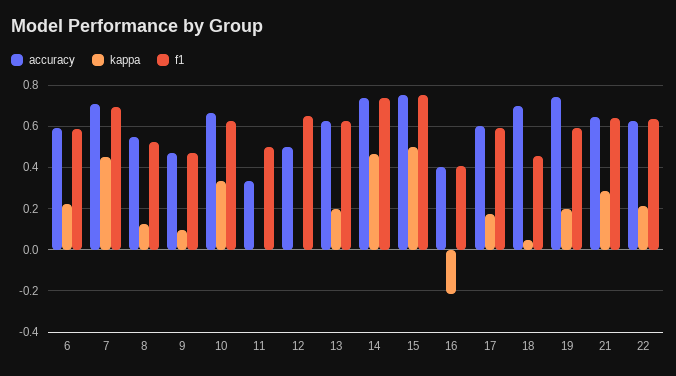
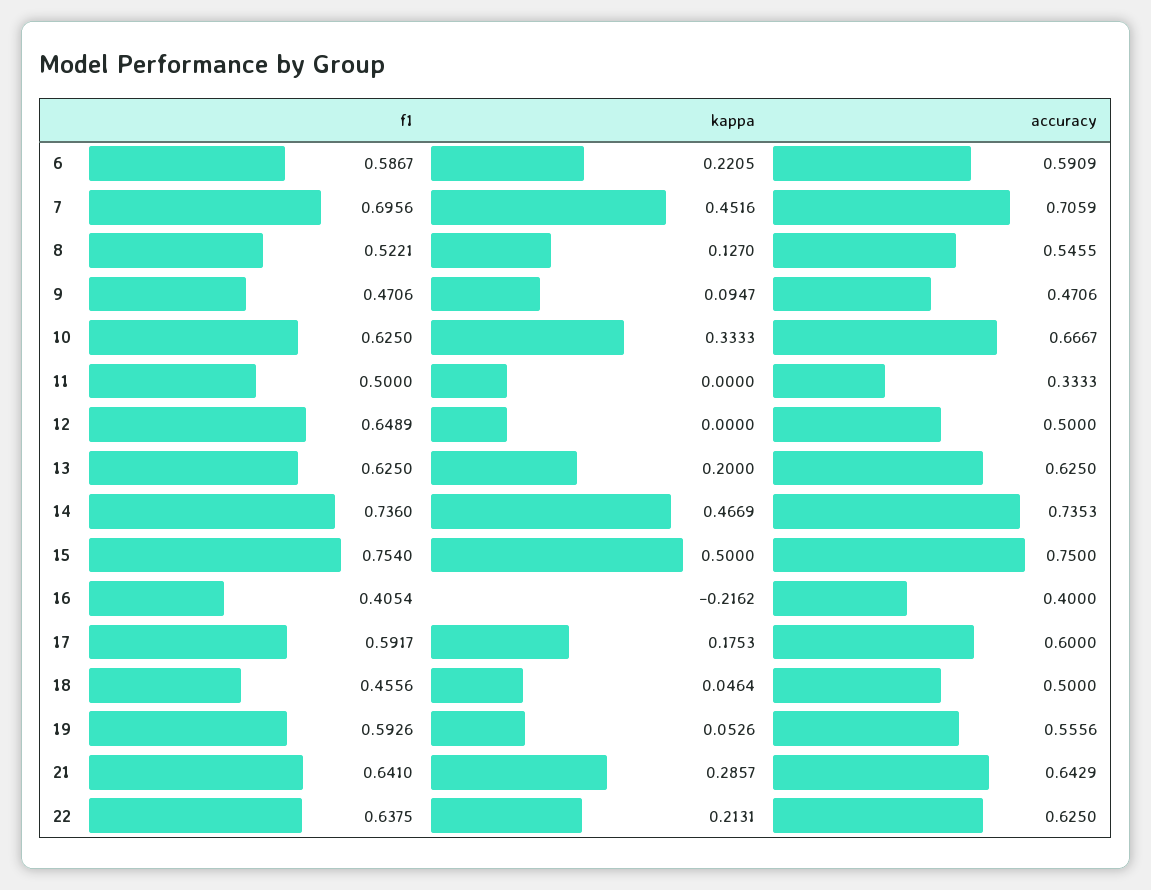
accuracy, 18: 0.7 -> 0.5
accuracy, 19: 0.75 -> 0.5556
kappa, 19: 0.2 -> 0.0526

